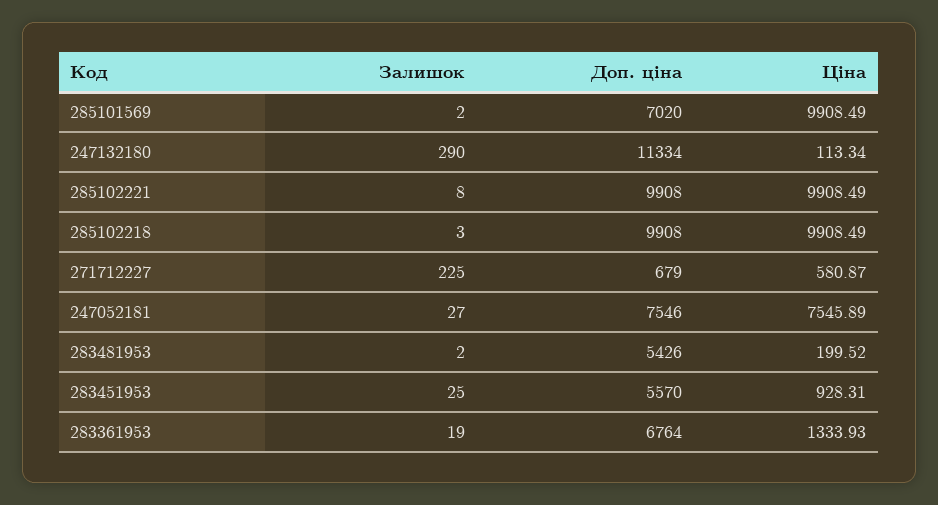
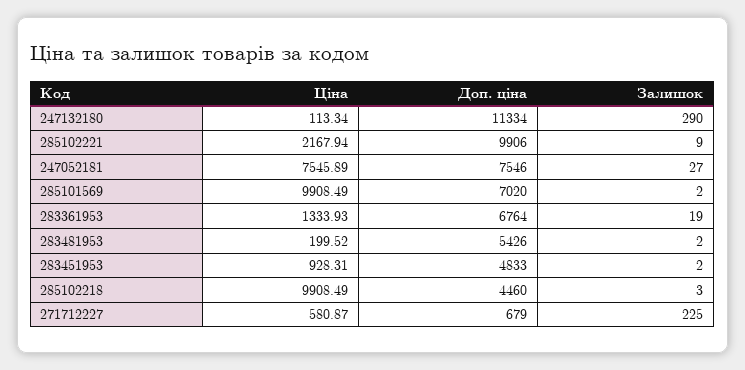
Залишок, 285102221: 8 -> 9
Доп. ціна, 285102221: 9908 -> 9906
Ціна, 285102221: 9908.49 -> 2167.94
Доп. ціна, 285102218: 9908 -> 4460
Залишок, 283451953: 25 -> 2
Доп. ціна, 283451953: 5570 -> 4833

